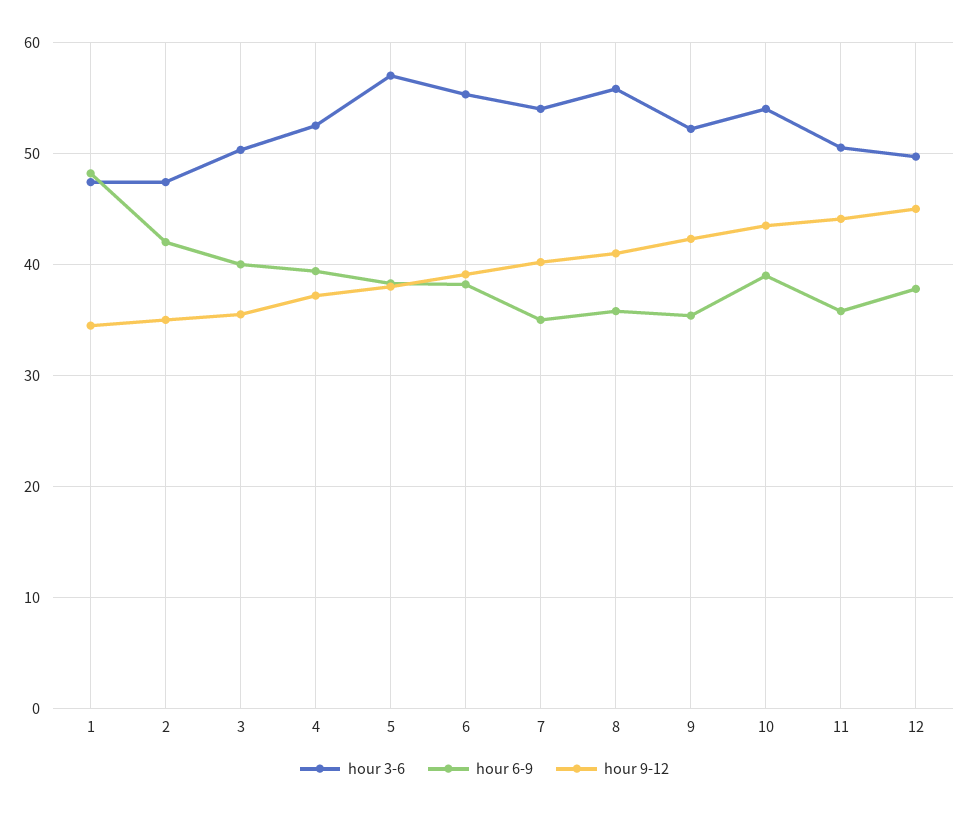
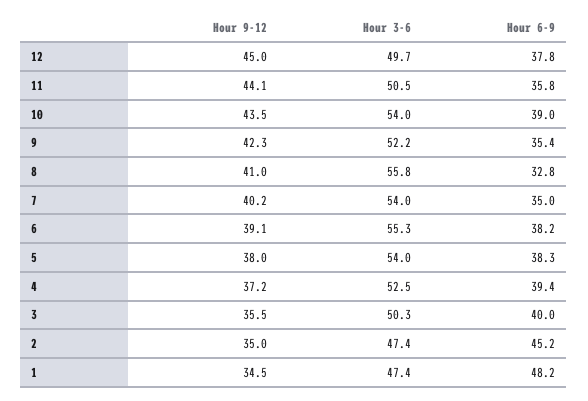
hour 6-9, 2: 42 -> 45.2
hour 3-6, 5: 57 -> 54
hour 6-9, 8: 36 -> 32.8

